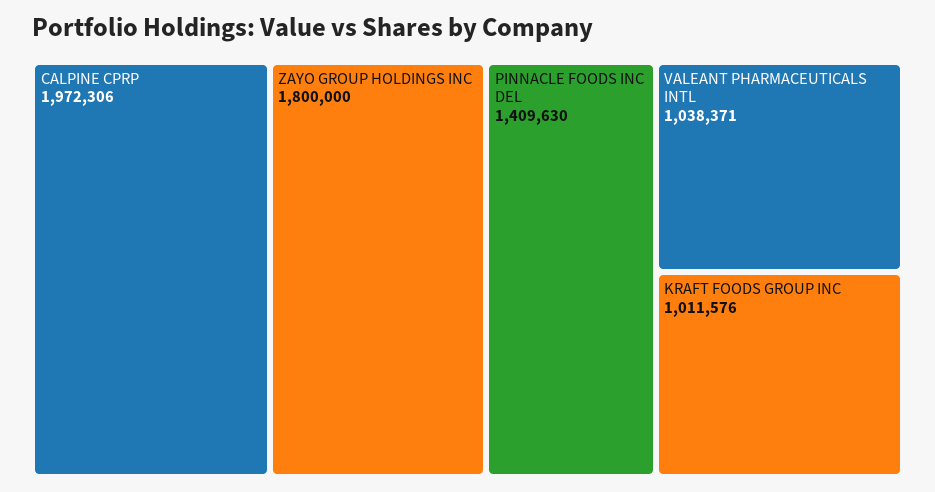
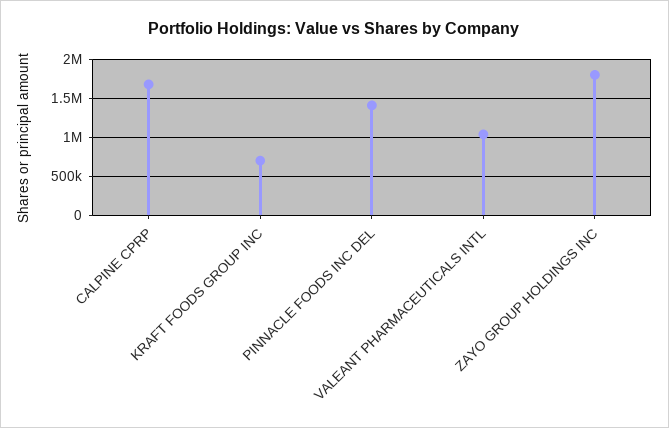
CALPINE CPRP: 1972306 -> 1700000
KRAFT FOODS GROUP INC: 1011576 -> 700000

